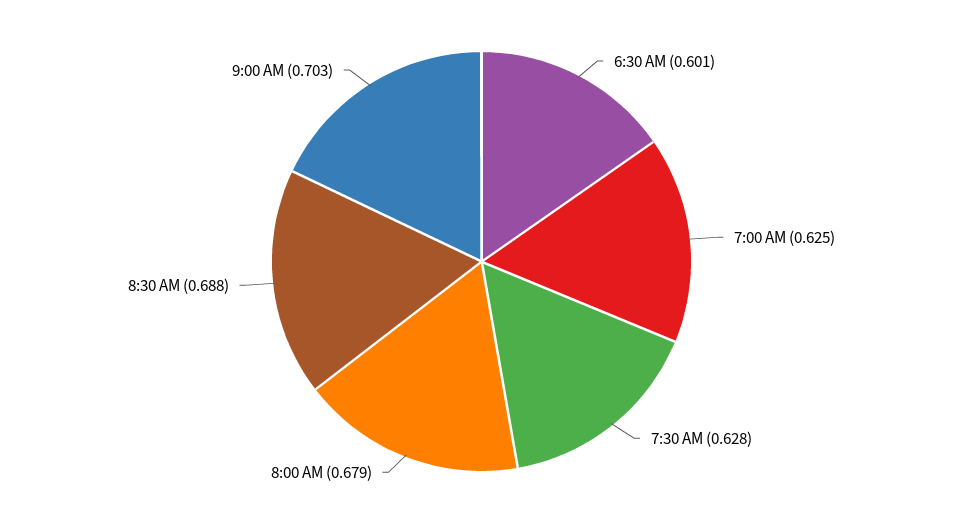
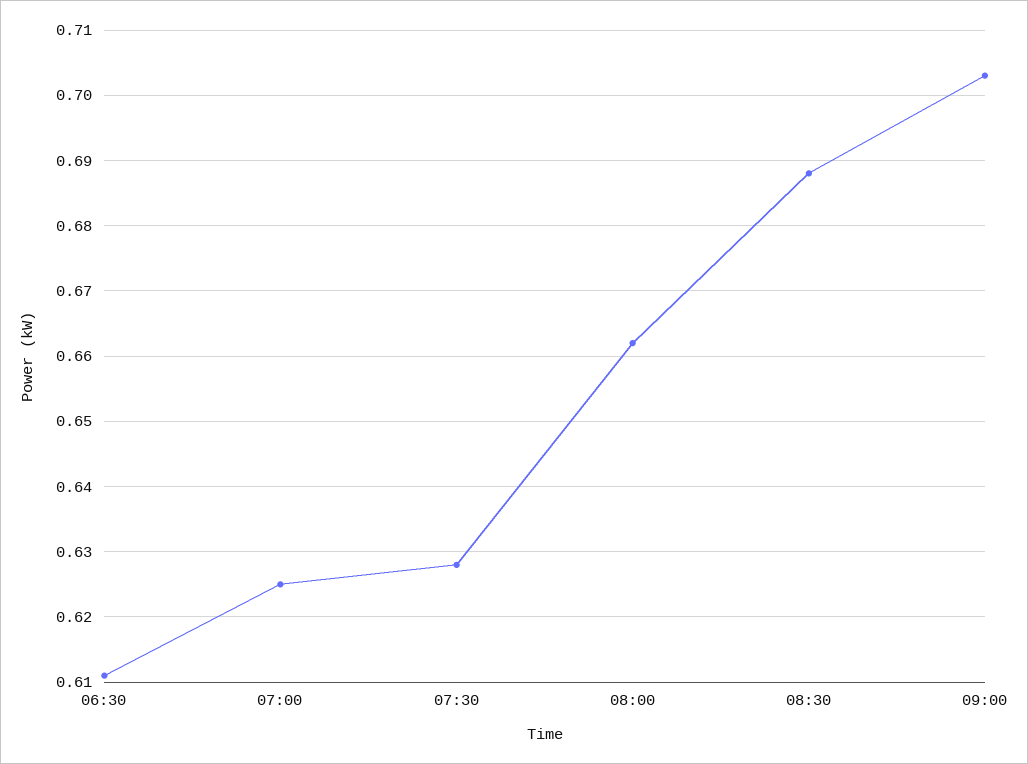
6:30 AM: 0.601 -> 0.611
8:00 AM: 0.679 -> 0.662

